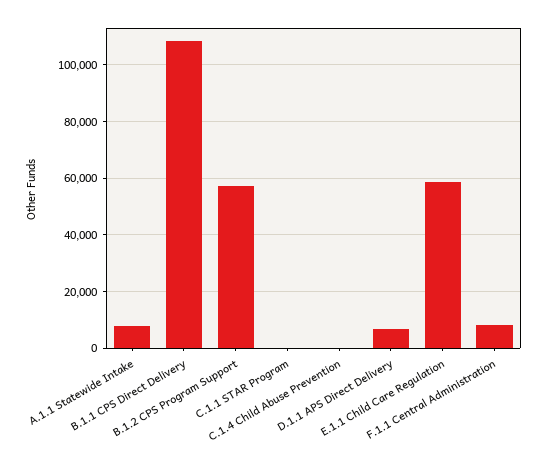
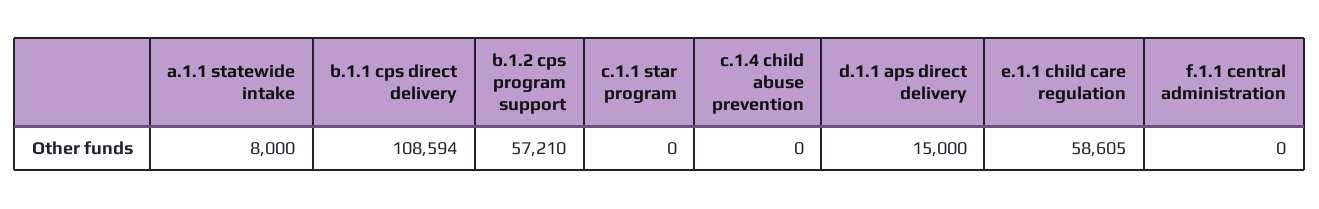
D.1.1 APS Direct Delivery: 7500 -> 15000
F.1.1 Central Administration: 7500 -> 0

